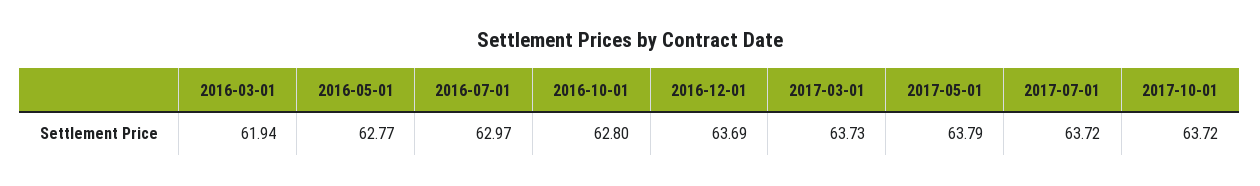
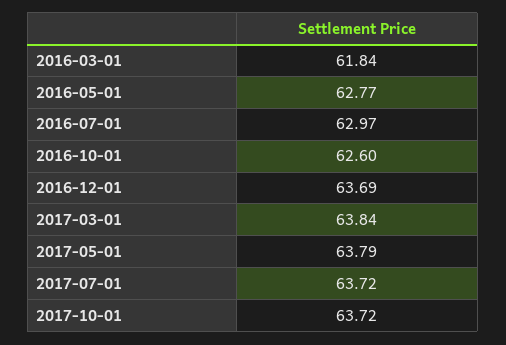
2016-03-01: 61.94 -> 61.84
2016-10-01: 62.8 -> 62.6
2017-03-01: 63.73 -> 63.84

